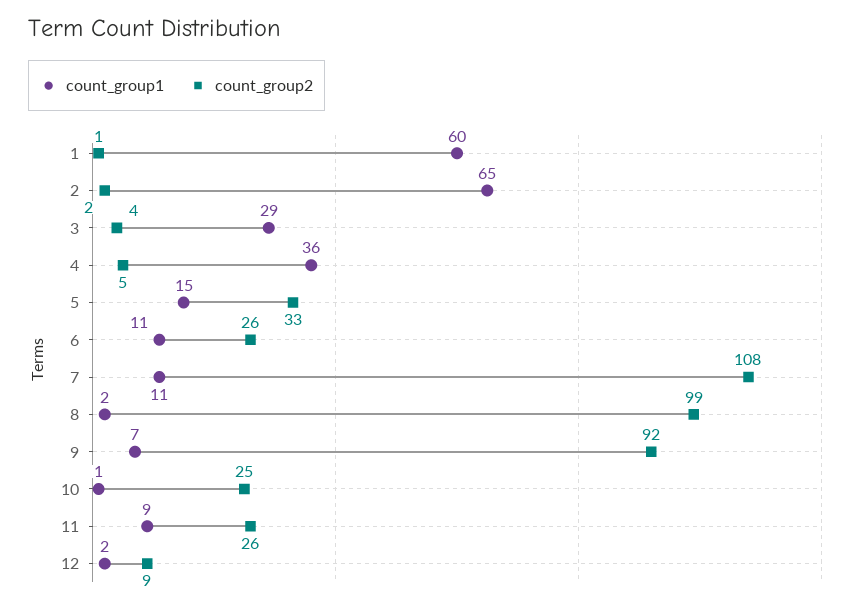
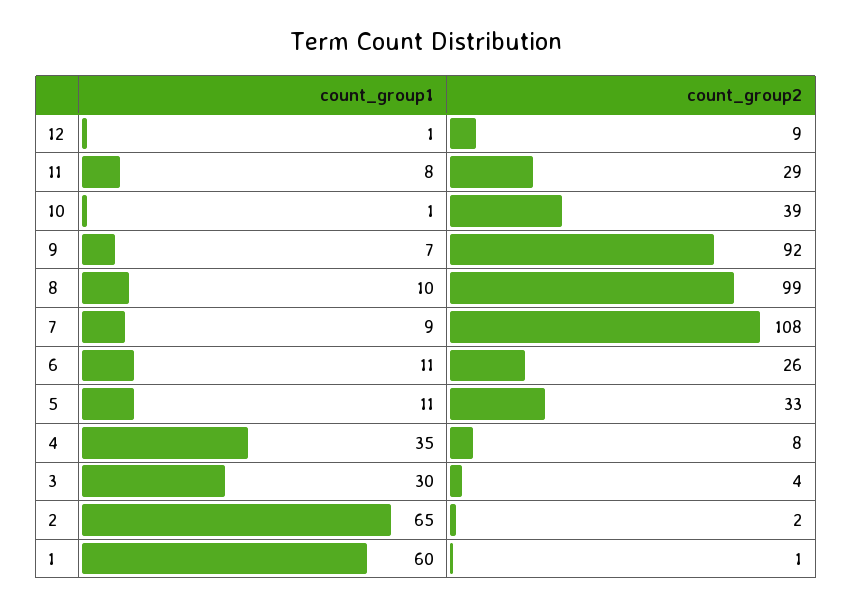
count_group1, 3: 29 -> 30
count_group1, 4: 36 -> 35
count_group2, 4: 5 -> 8
count_group1, 5: 15 -> 11
count_group1, 7: 11 -> 9
count_group1, 8: 2 -> 10
count_group2, 10: 25 -> 39
count_group1, 11: 9 -> 8
count_group2, 11: 26 -> 29
count_group1, 12: 2 -> 1

